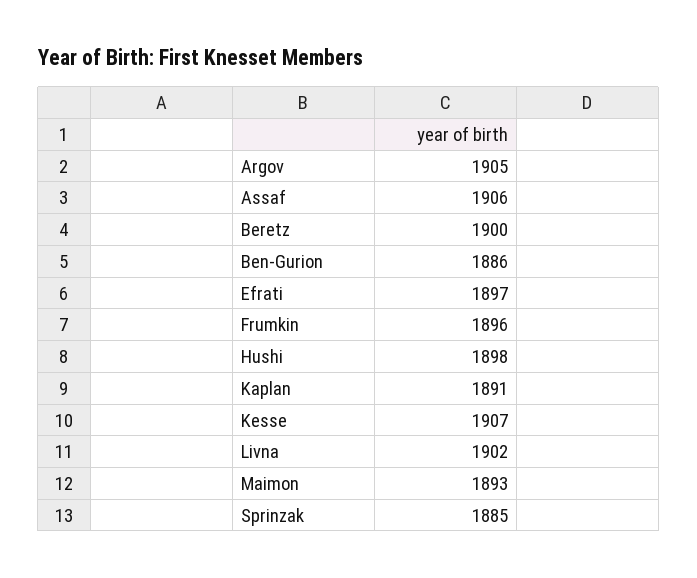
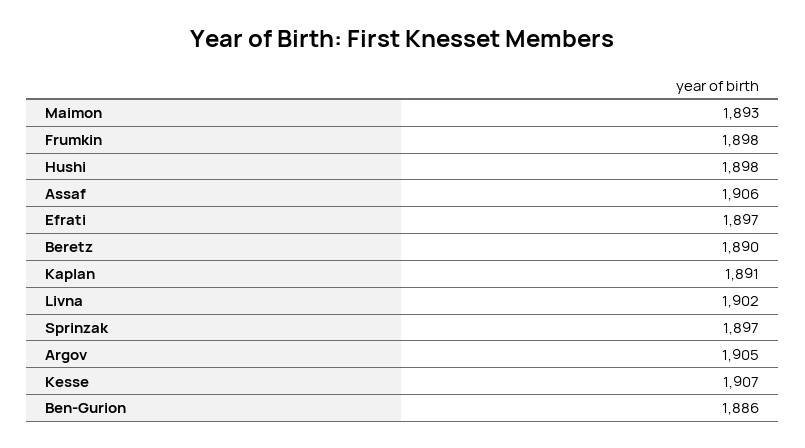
Beretz: 1900 -> 1890
Frumkin: 1896 -> 1898
Sprinzak: 1885 -> 1897

